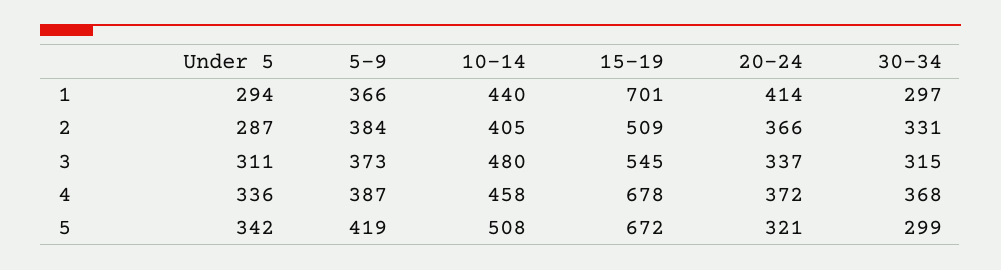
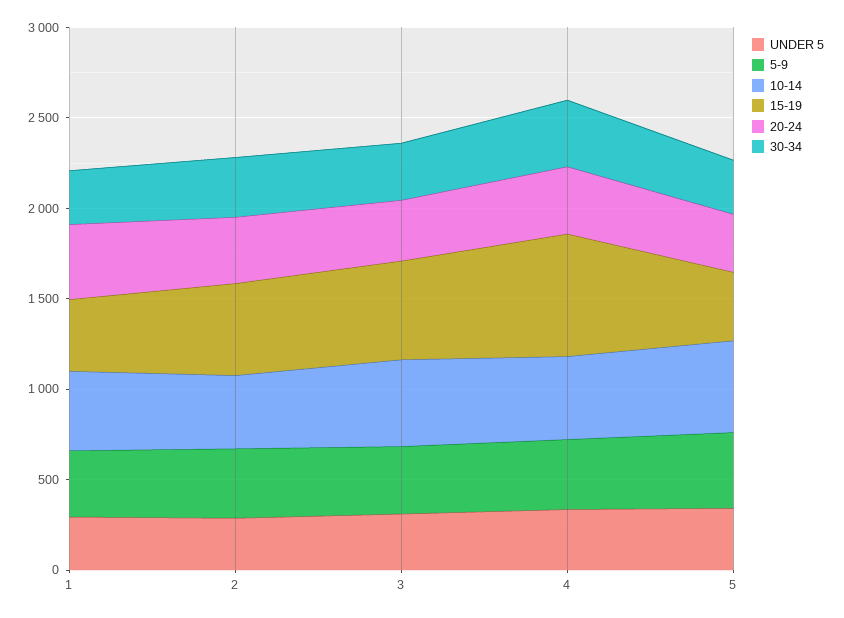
15-19, 1: 701 -> 400
15-19, 5: 672 -> 400

